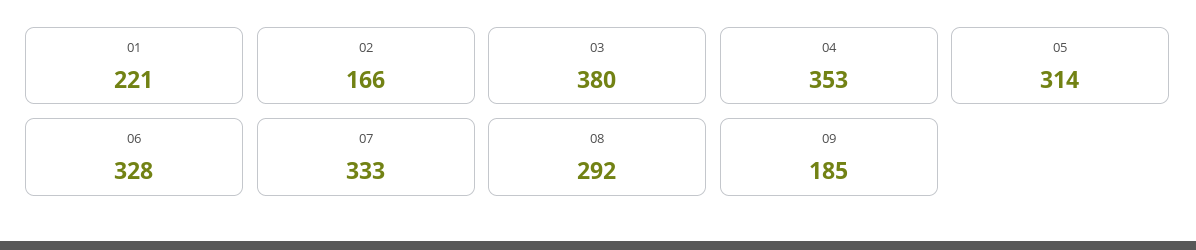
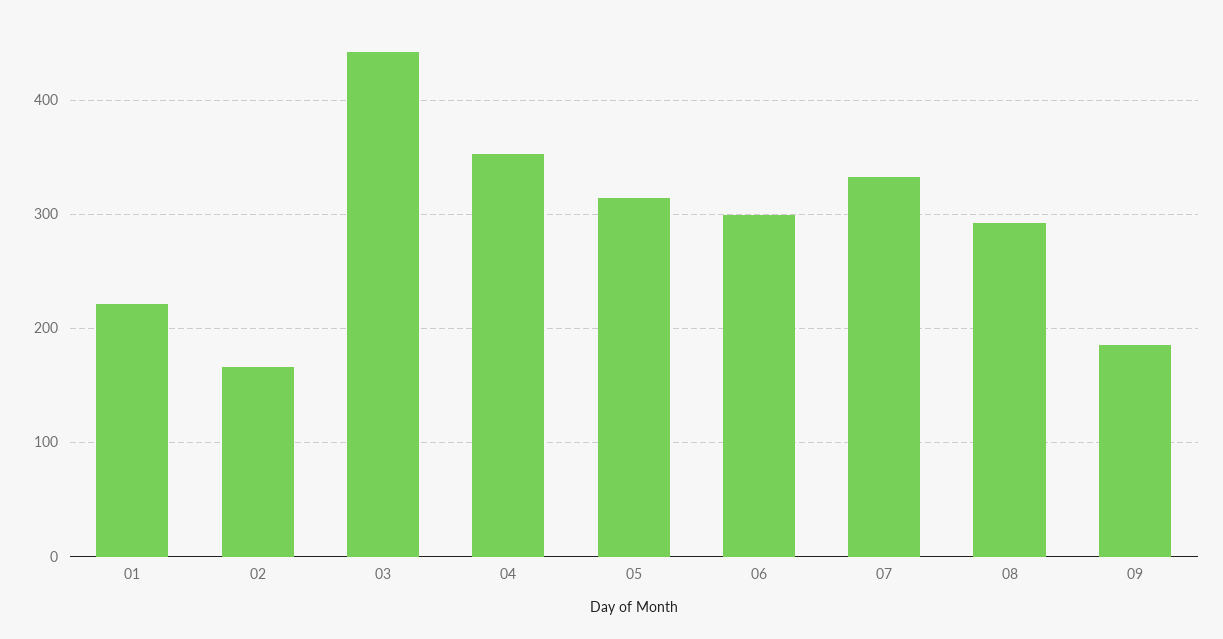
03: 380 -> 440
06: 328 -> 300

